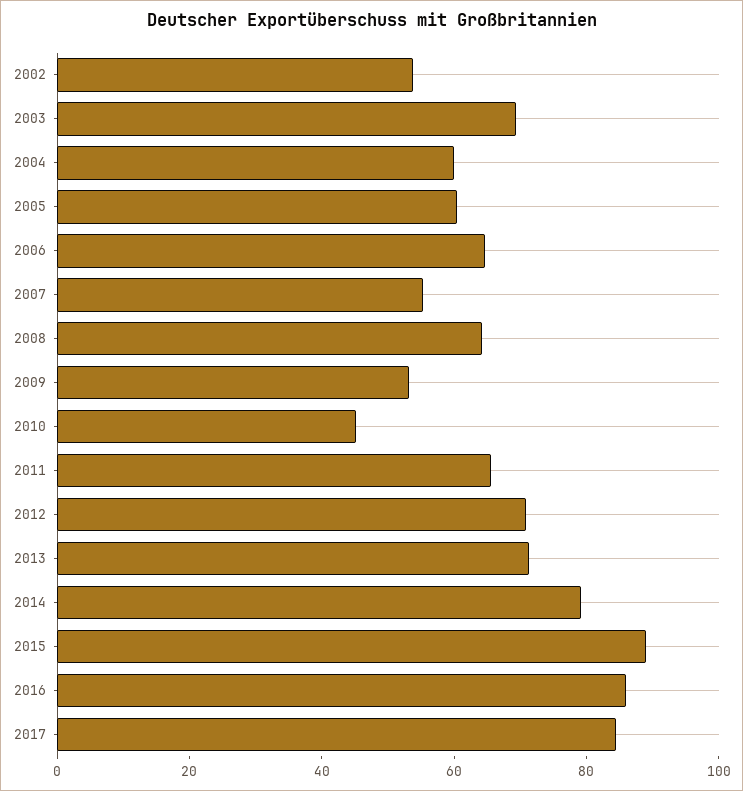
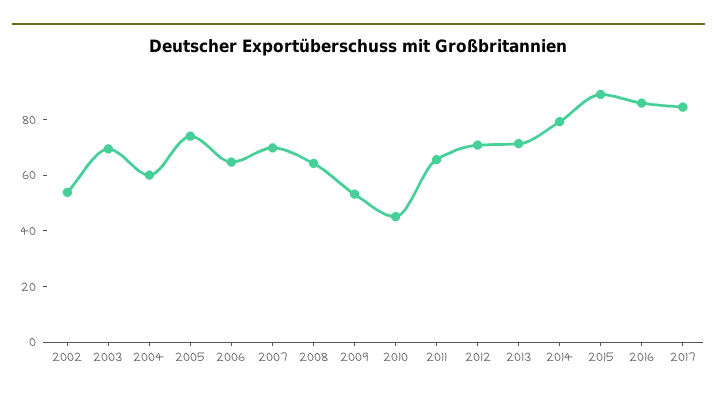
2005: 60 -> 75
2007: 55 -> 70

